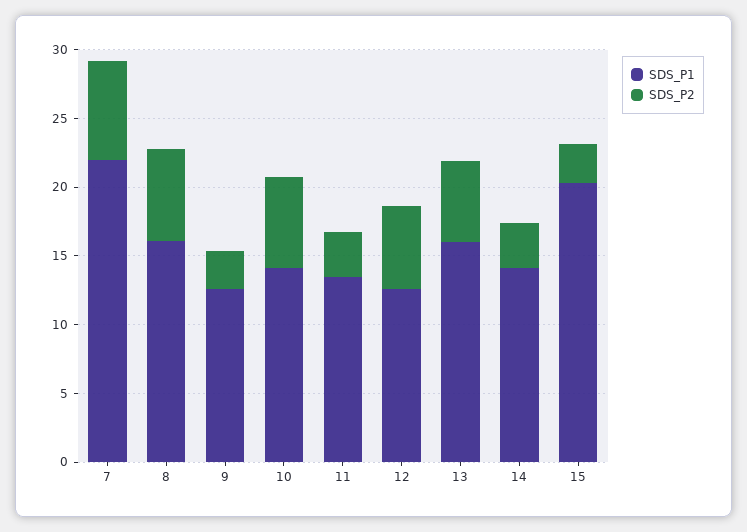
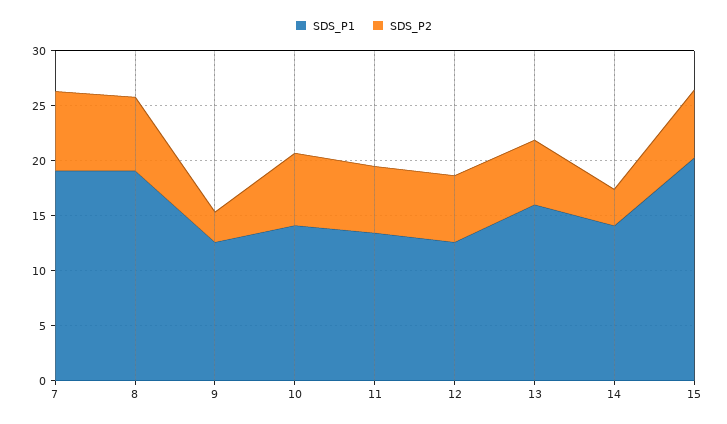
SDS_P1, 7: 22 -> 19
SDS_P1, 8: 16 -> 19
SDS_P2, 11: 3 -> 6
SDS_P2, 15: 3 -> 6

